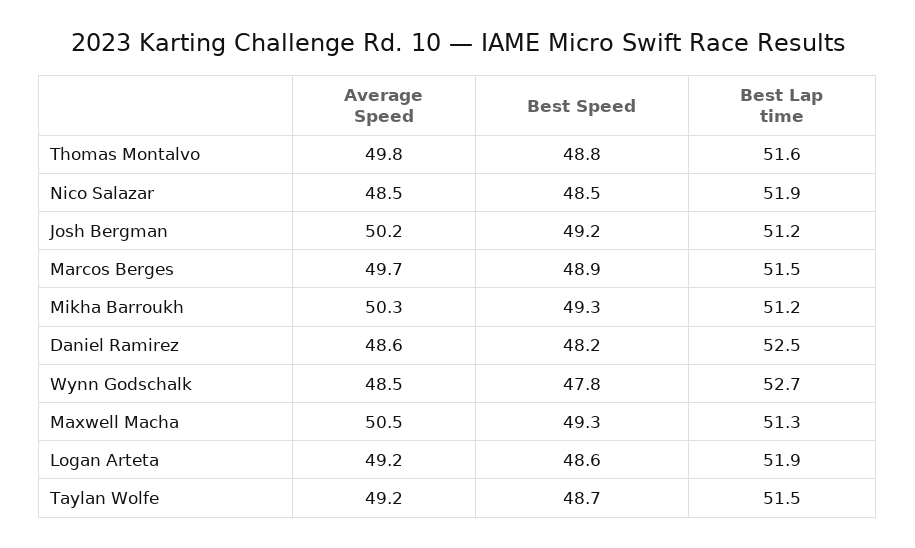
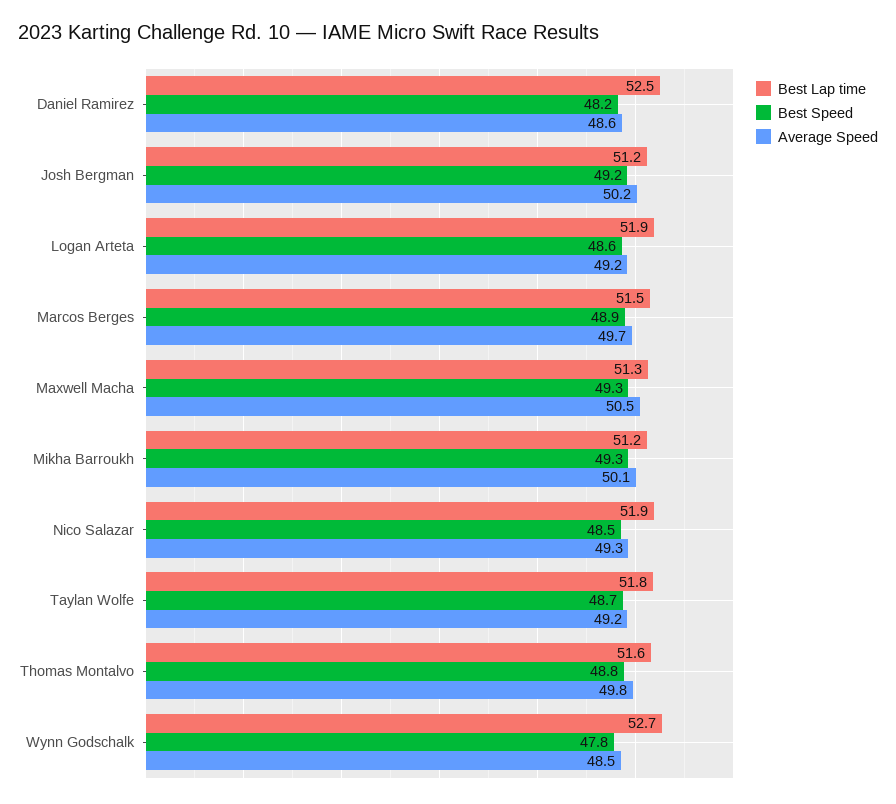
Average Speed, Nico Salazar: 48.5 -> 49.3
Average Speed, Mikha Barroukh: 50.3 -> 50.1
Best Lap time, Taylan Wolfe: 51.5 -> 51.8

